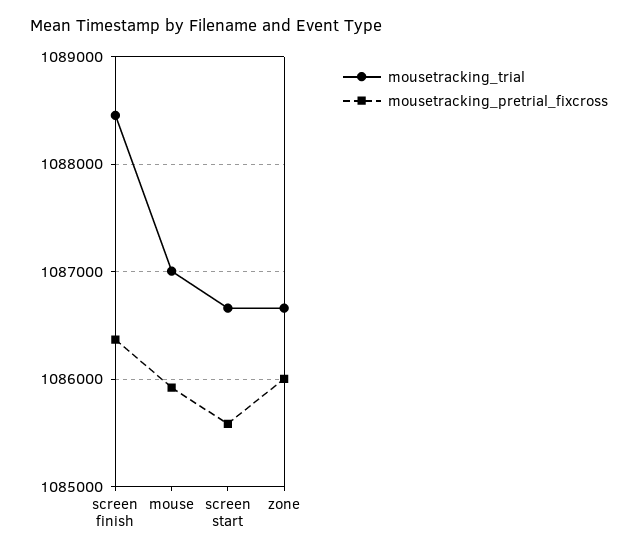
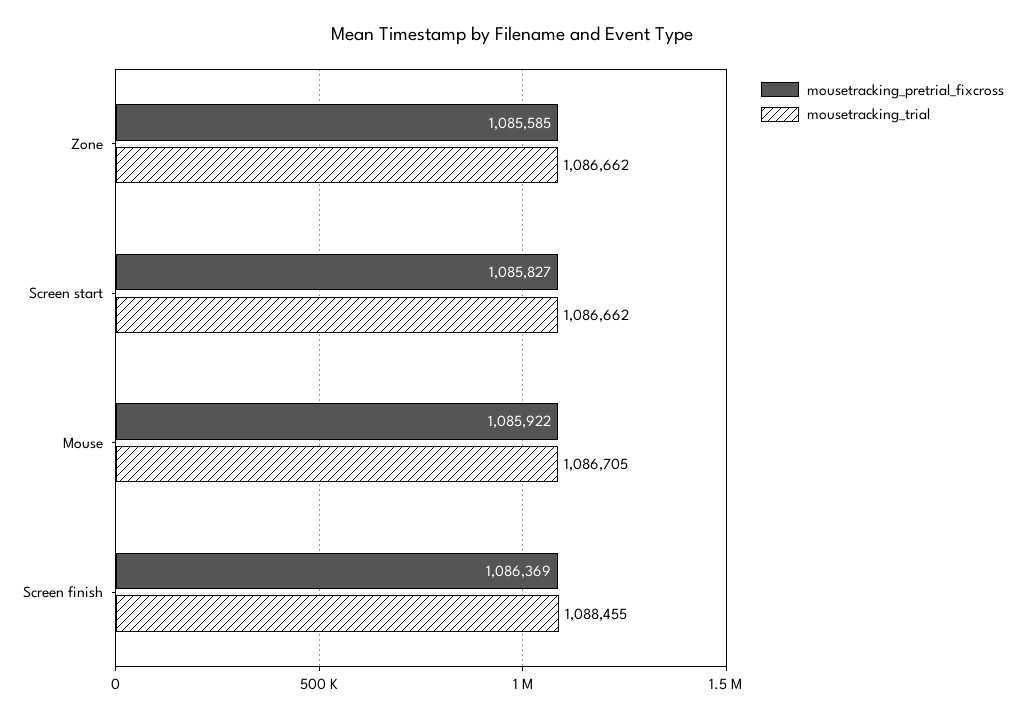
mousetracking_trial, mouse: 1087000 -> 1086705
mousetracking_pretrial_fixcross, screen start: 1085600 -> 1085827
mousetracking_pretrial_fixcross, zone: 1086000 -> 1085585

